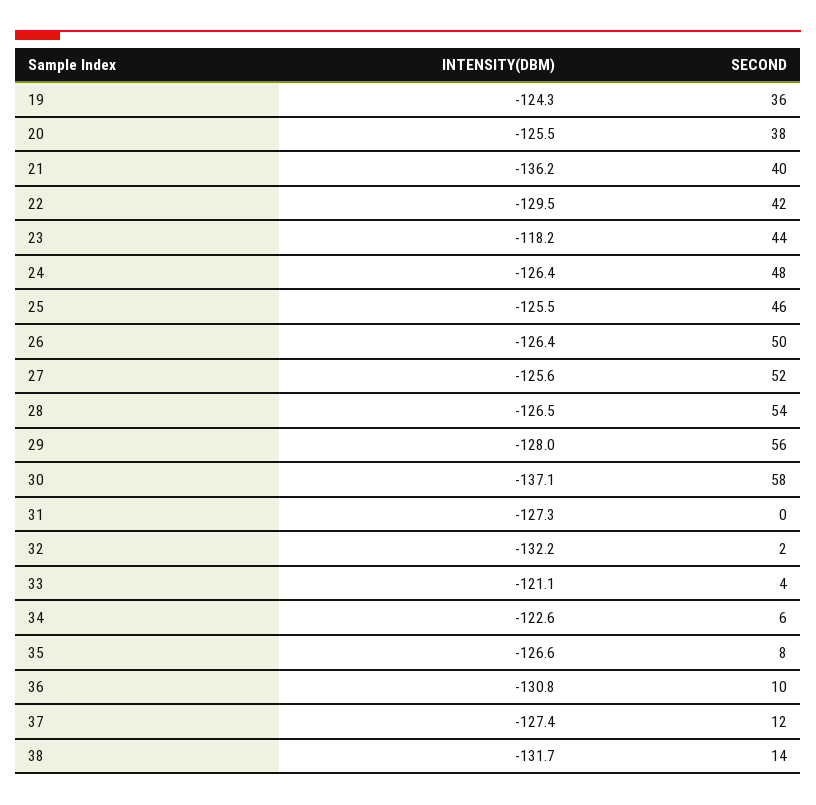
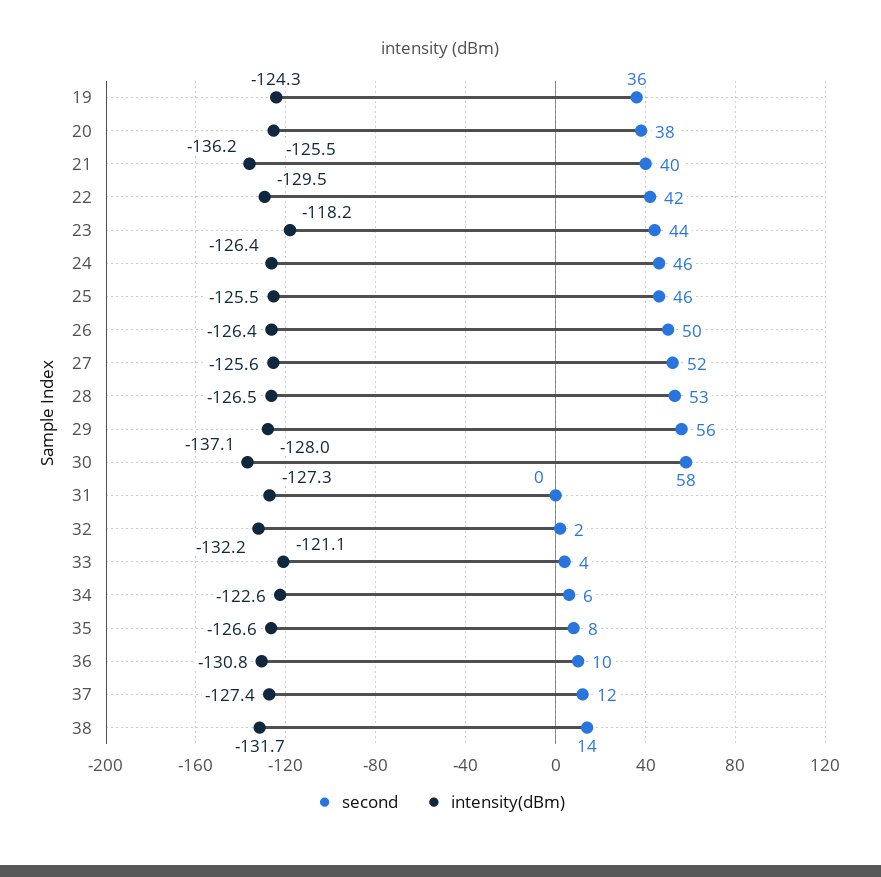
SECOND, 24: 48 -> 46
SECOND, 28: 54 -> 53

